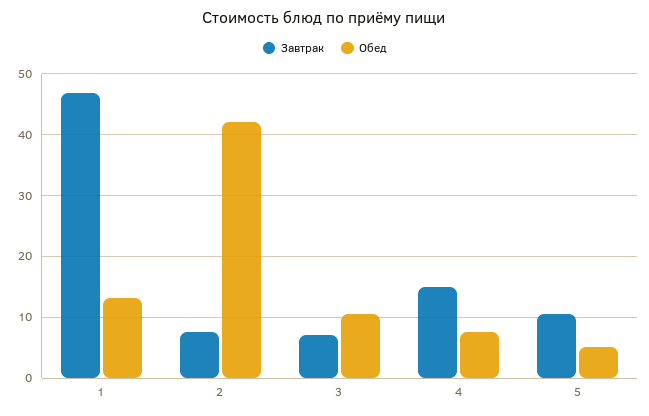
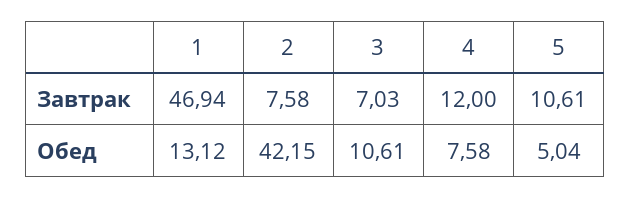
Завтрак, 4: 15 -> 12

